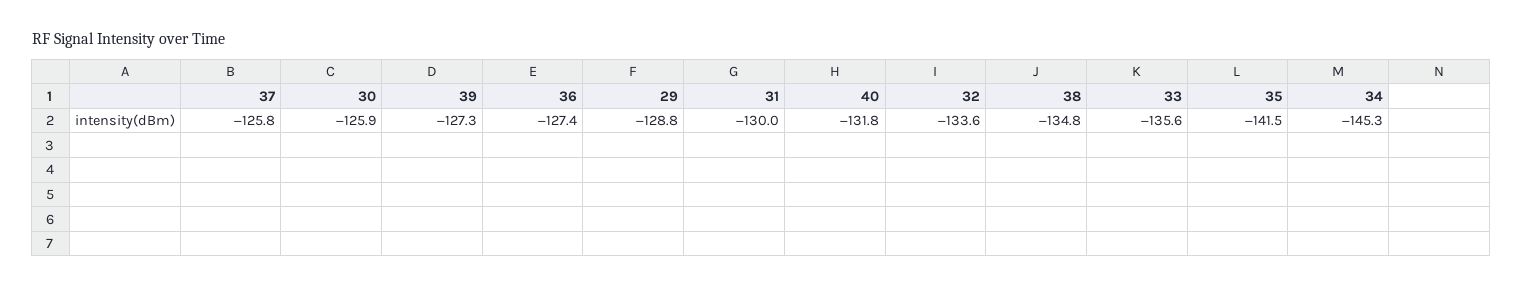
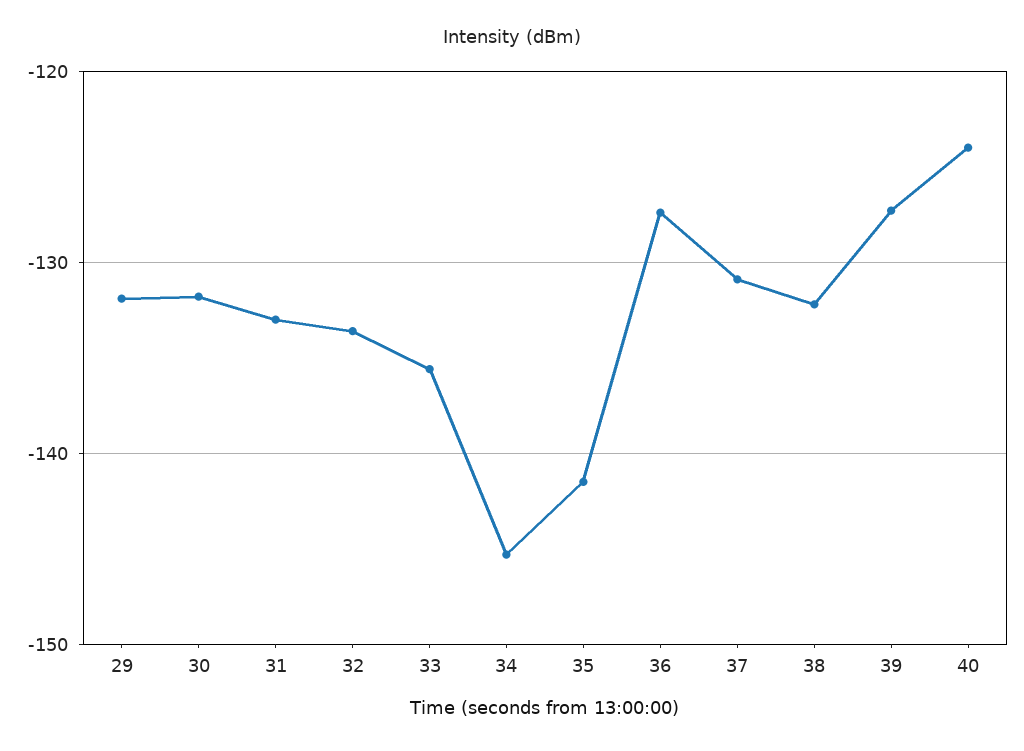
37: -125.8 -> -131
30: -125.9 -> -132
29: -128.8 -> -132
31: -130 -> -133
40: -131.8 -> -124
38: -134.8 -> -132

